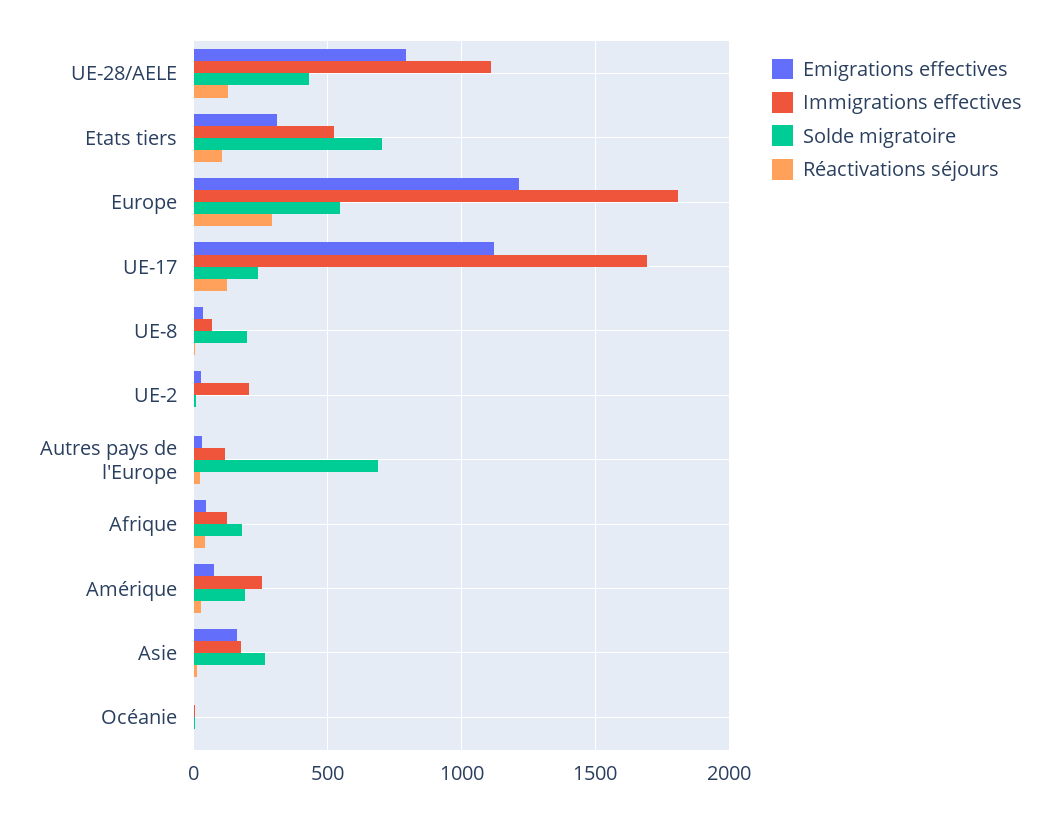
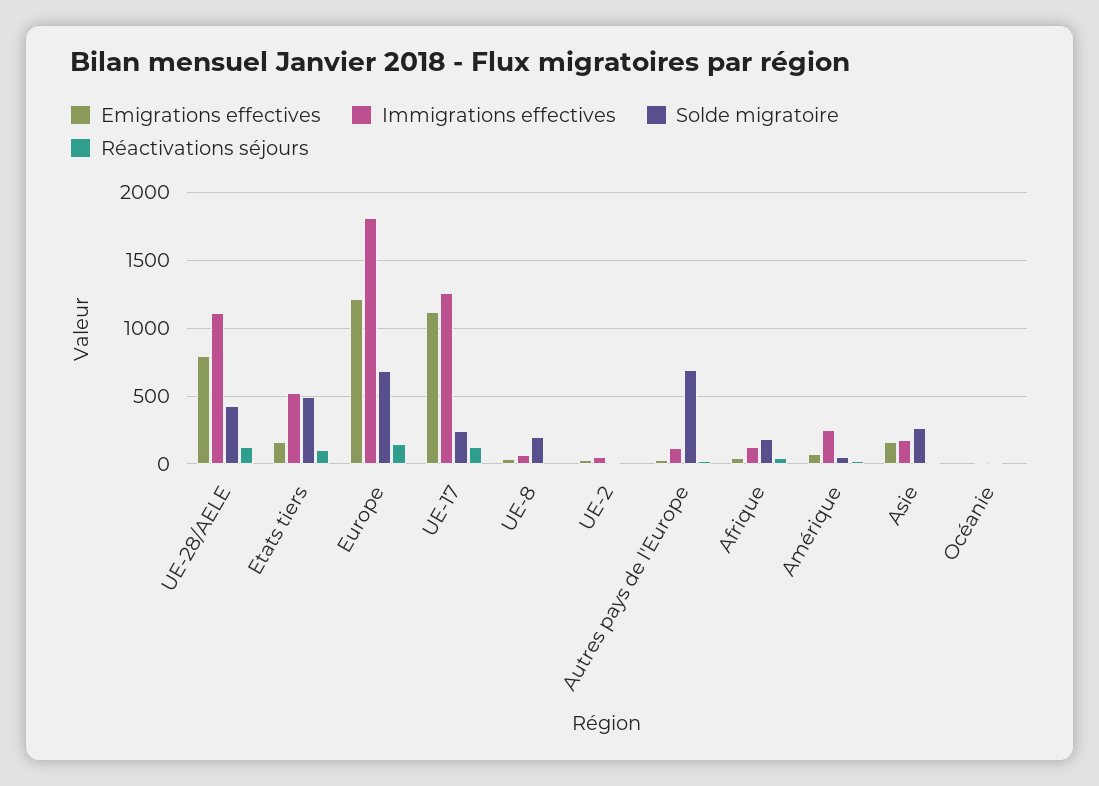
Emigrations effectives, Etats tiers: 300 -> 150
Solde migratoire, Etats tiers: 700 -> 500
Solde migratoire, Europe: 550 -> 700
Réactivations séjours, Europe: 300 -> 150
Immigrations effectives, UE-17: 1700 -> 1250
Immigrations effectives, UE-2: 200 -> 50
Solde migratoire, Amérique: 200 -> 50

